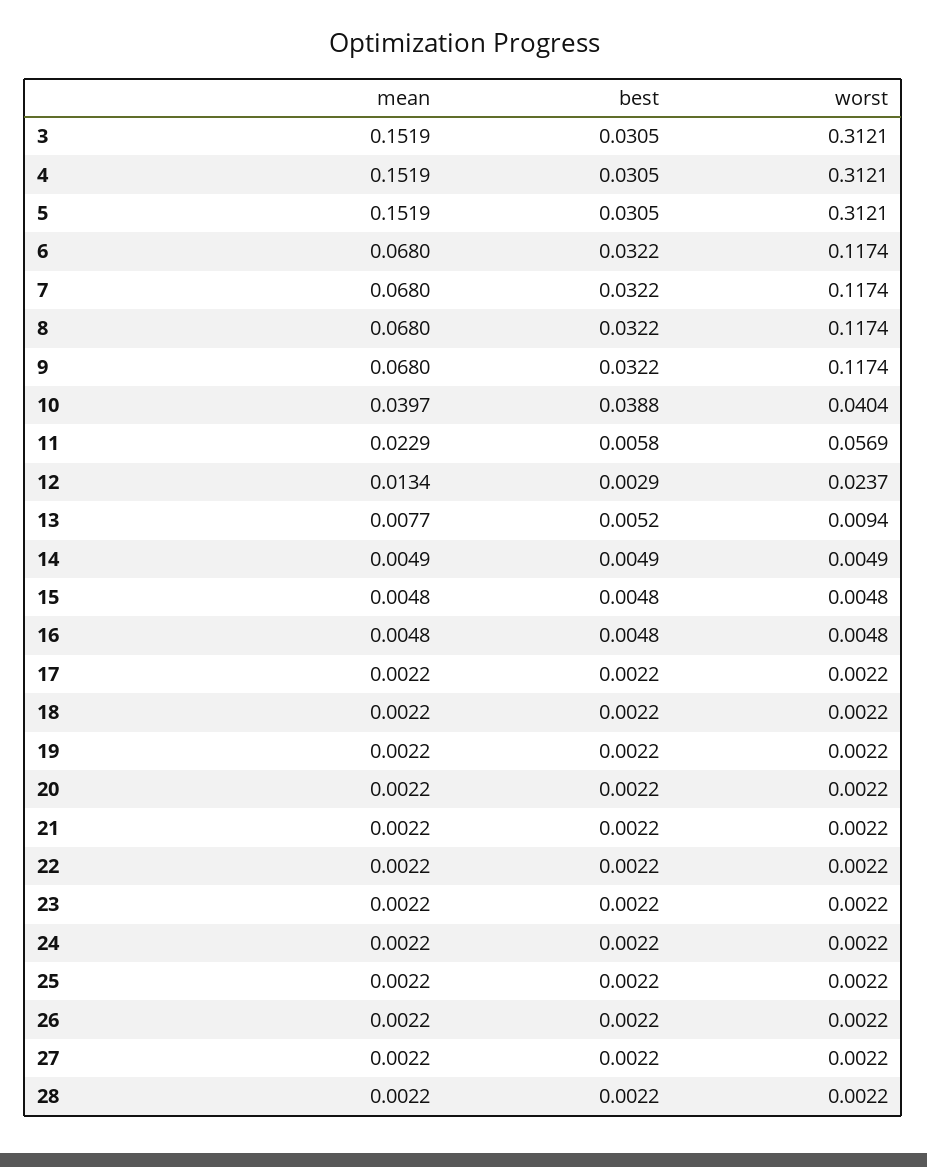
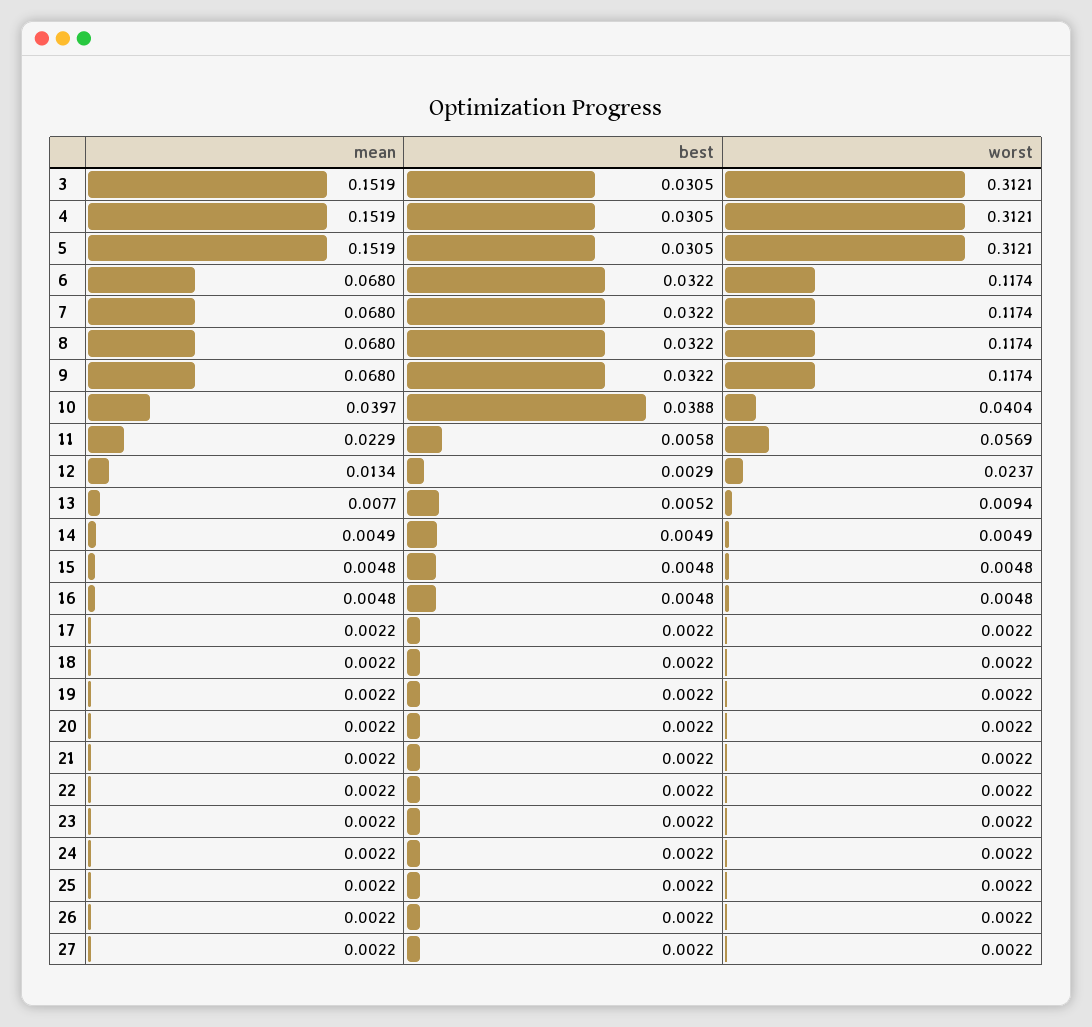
mean, 28: 0.0022 -> none
best, 28: 0.0022 -> none
worst, 28: 0.0022 -> none

